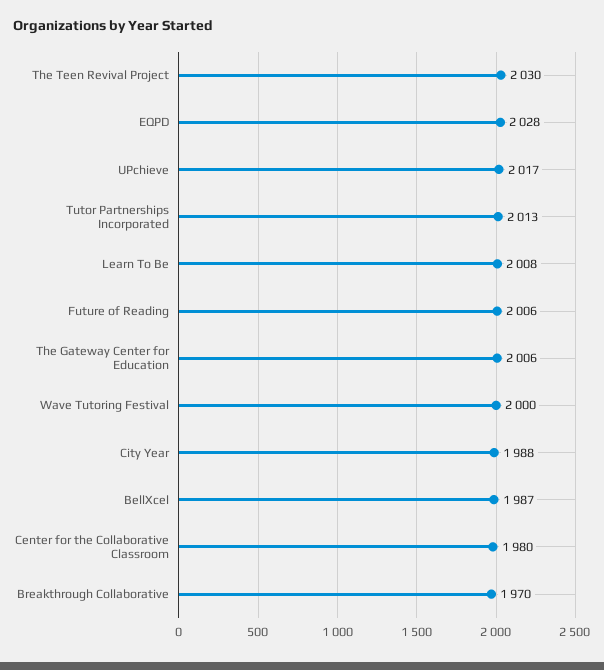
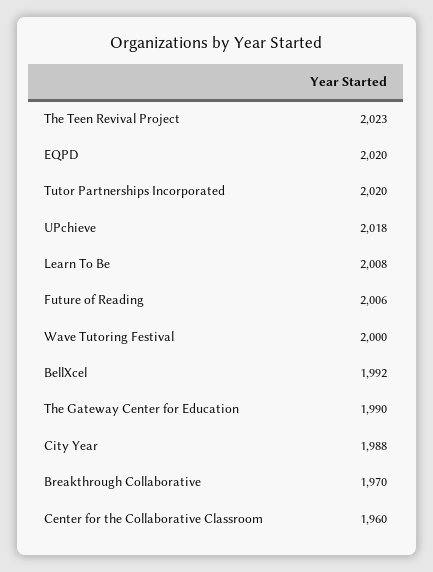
The Teen Revival Project: 2030 -> 2023
EQPD: 2028 -> 2020
UPchieve: 2017 -> 2018
Tutor Partnerships Incorporated: 2013 -> 2020
The Gateway Center for Education: 2006 -> 1990
BellXcel: 1987 -> 1992
Center for the Collaborative Classroom: 1980 -> 1960

